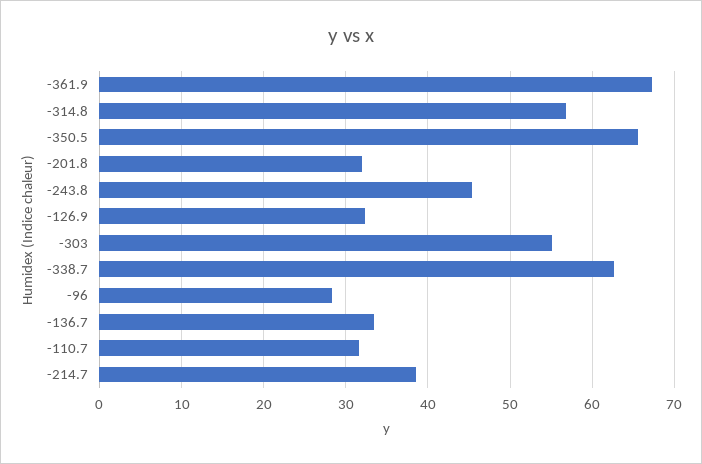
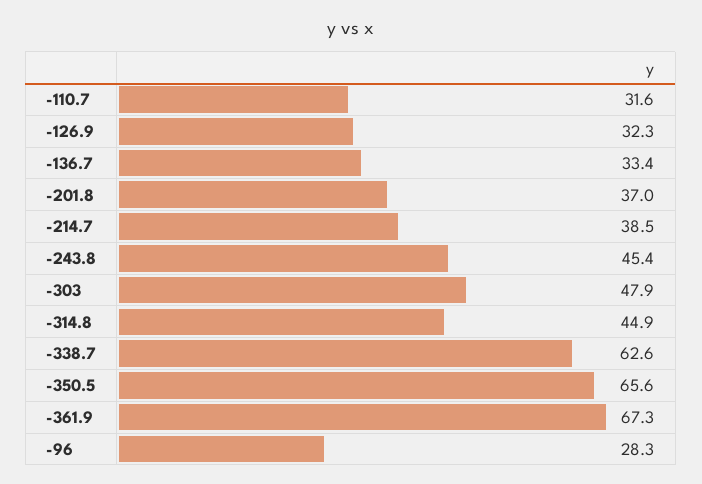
-314.8: 57 -> 44.9
-201.8: 32 -> 37
-303: 55 -> 47.9

